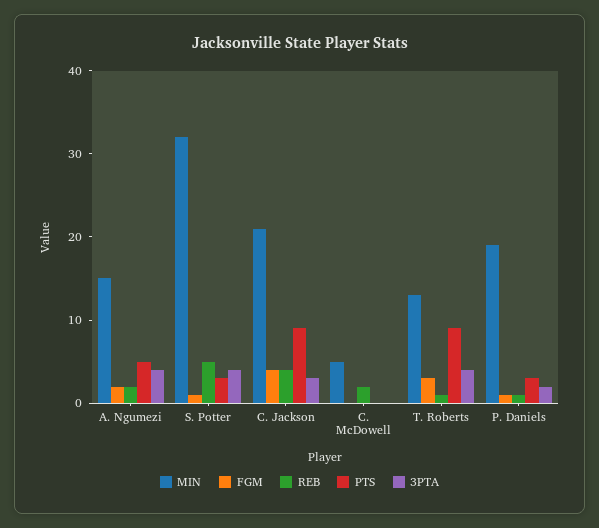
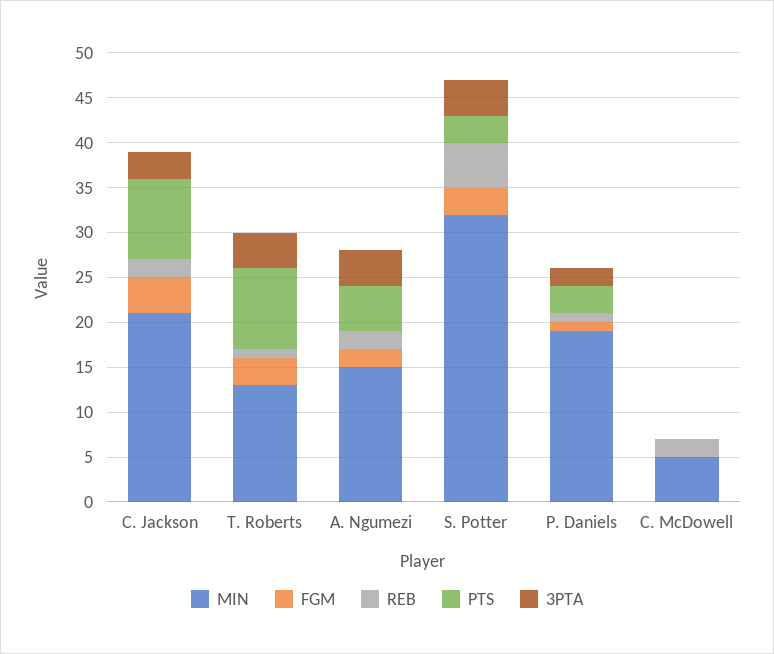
FGM, S. Potter: 1 -> 3
REB, C. Jackson: 4 -> 2

